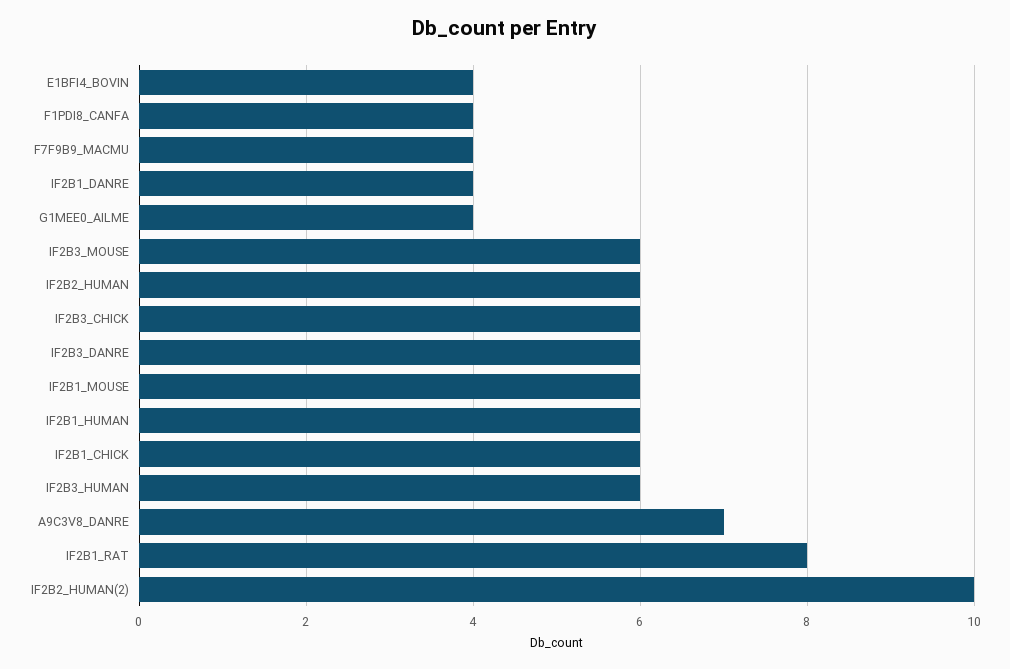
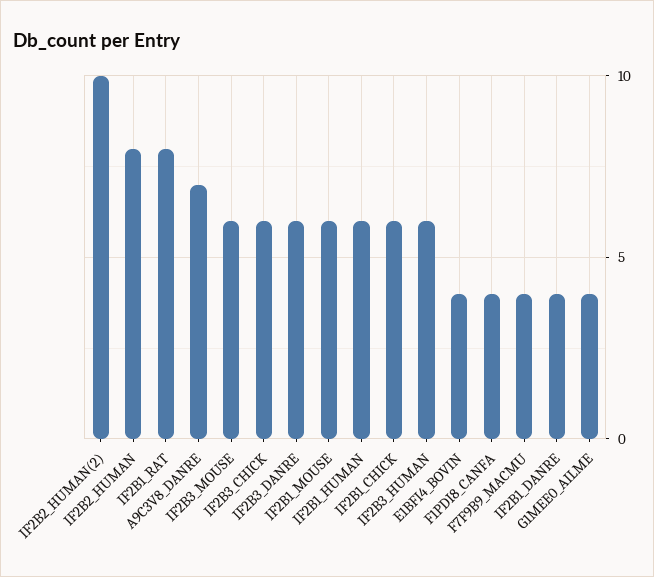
IF2B2_HUMAN: 6 -> 8

